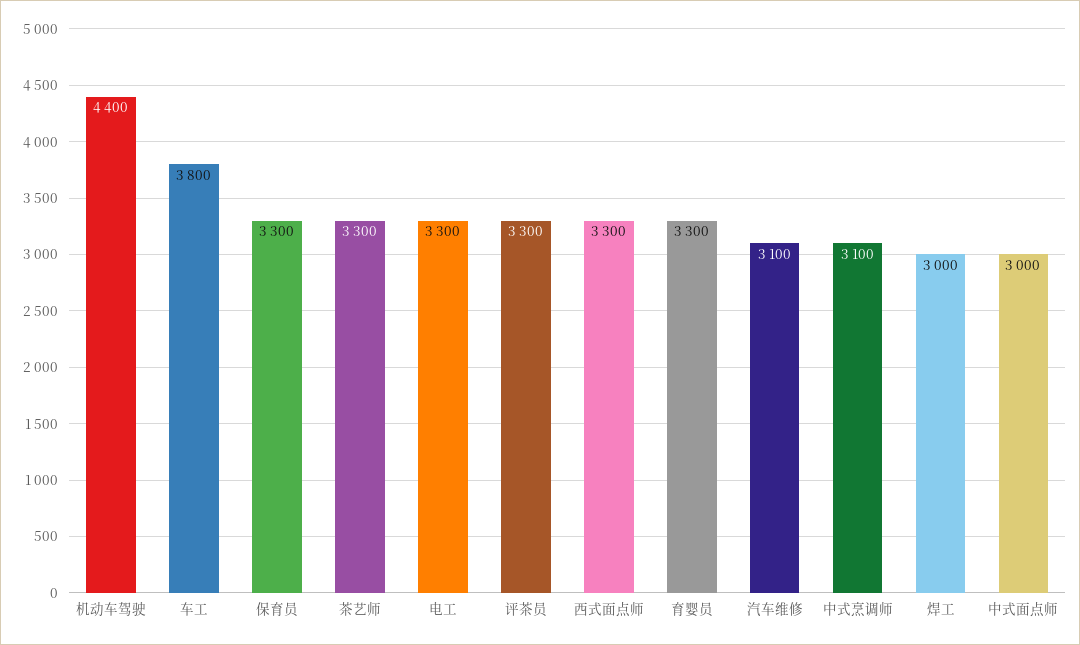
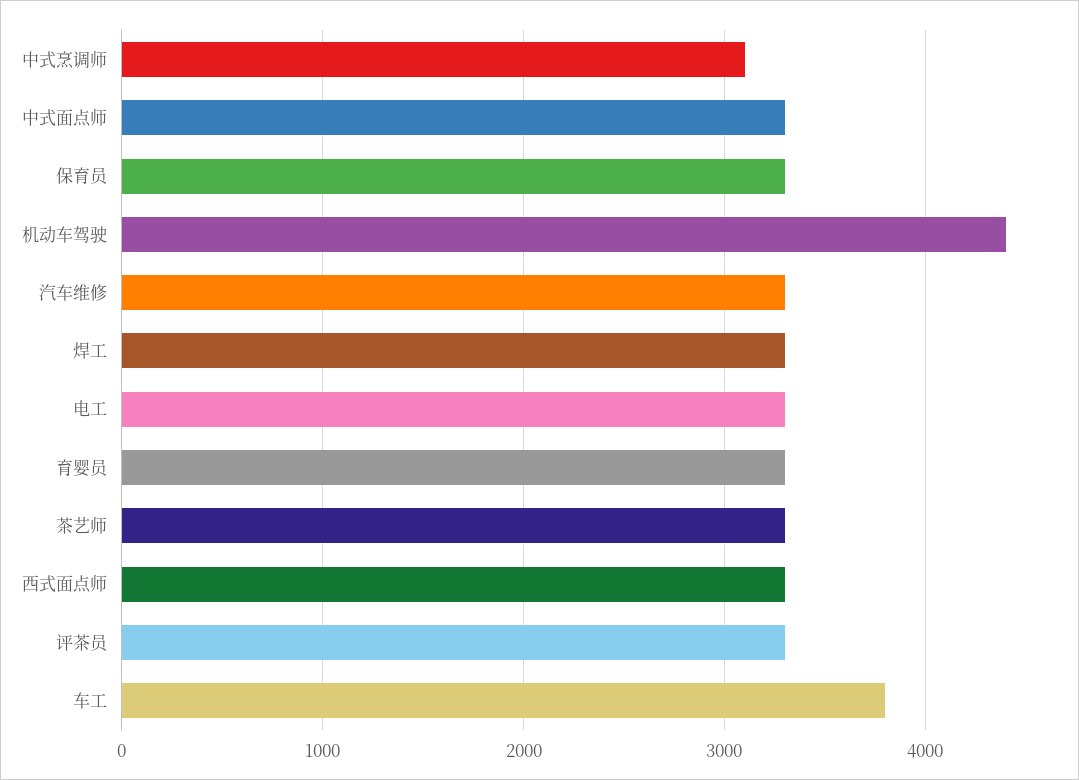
汽车维修: 3100 -> 3300
焊工: 3000 -> 3300
中式面点师: 3000 -> 3300

